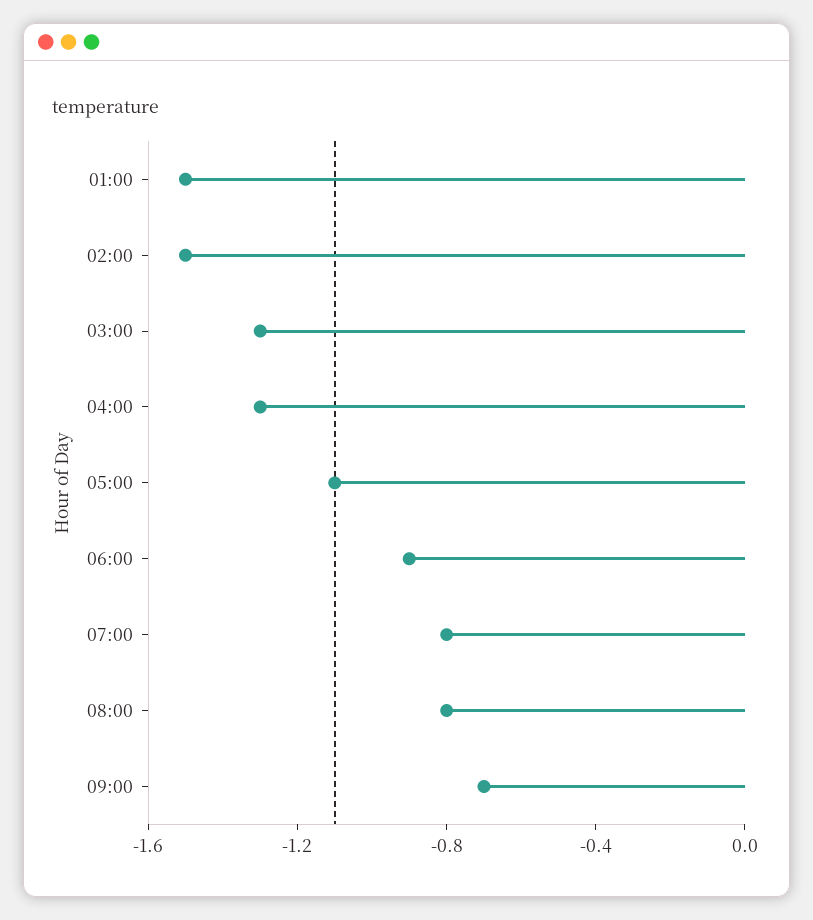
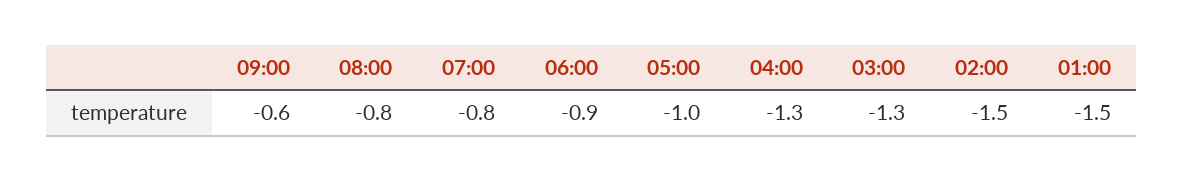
05:00: -1.1 -> -1
09:00: -0.7 -> -0.6

